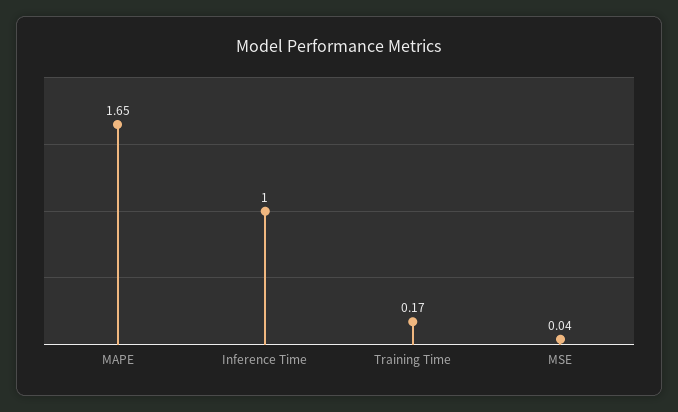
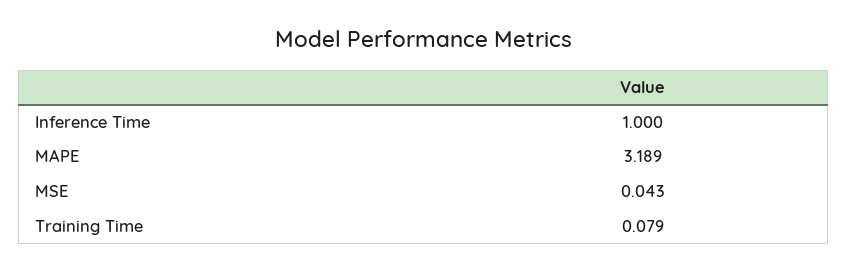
MAPE: 1.65 -> 3.189
Training Time: 0.17 -> 0.079

